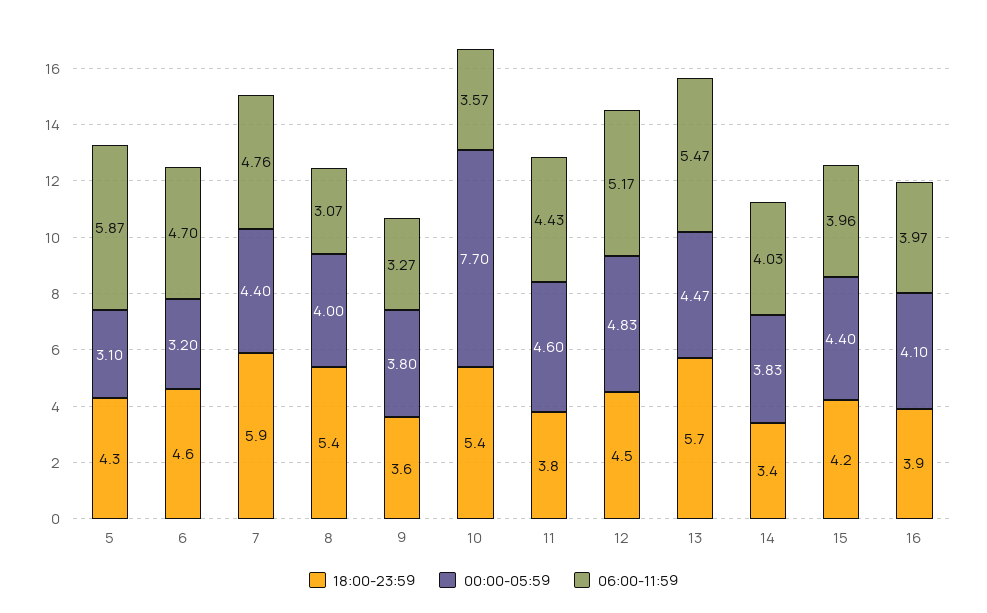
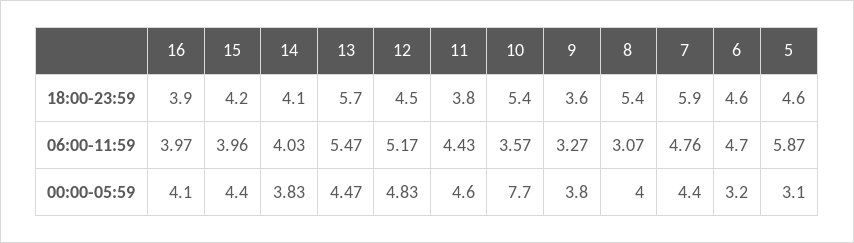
18:00-23:59, 5: 4.3 -> 4.6
18:00-23:59, 14: 3.4 -> 4.1

